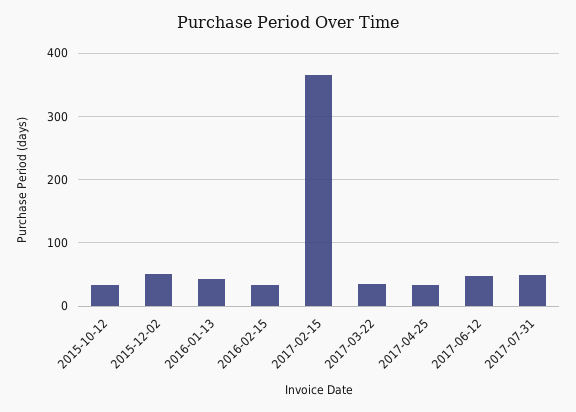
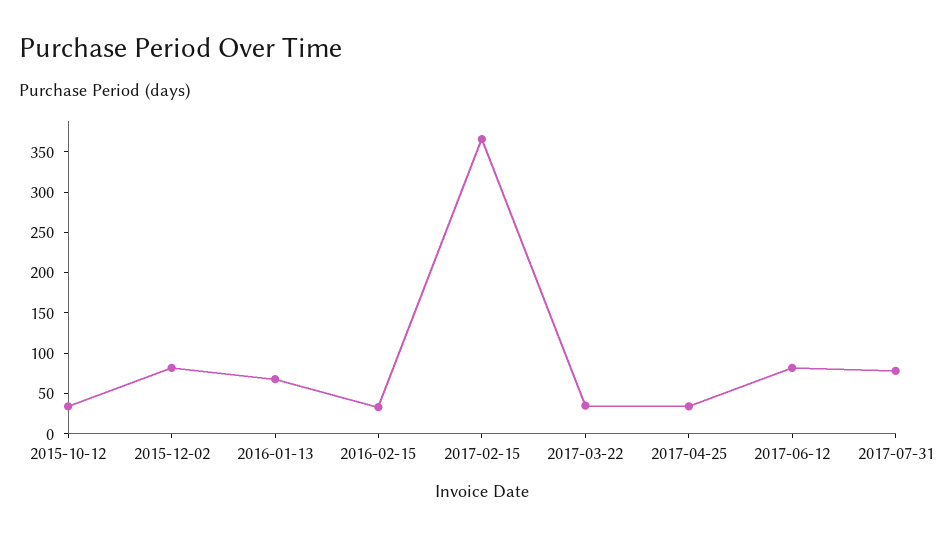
2015-12-02: 50 -> 80
2016-01-13: 40 -> 70
2017-06-12: 50 -> 80
2017-07-31: 50 -> 80

